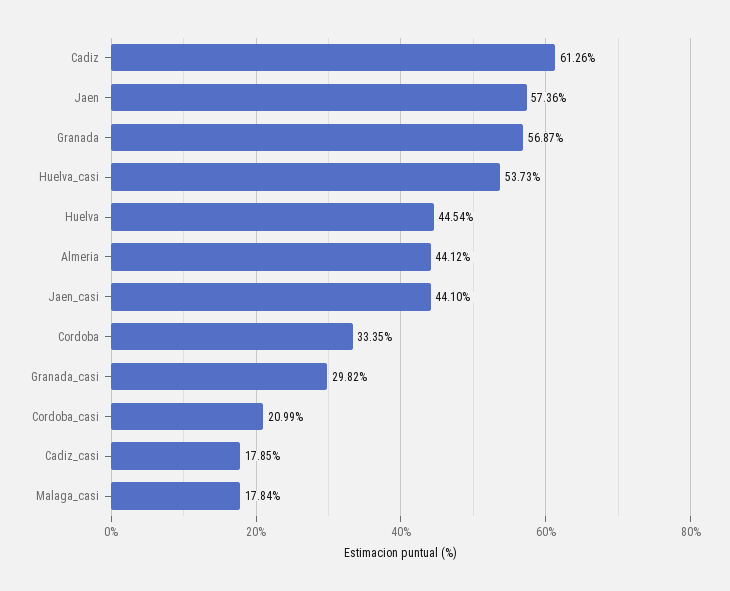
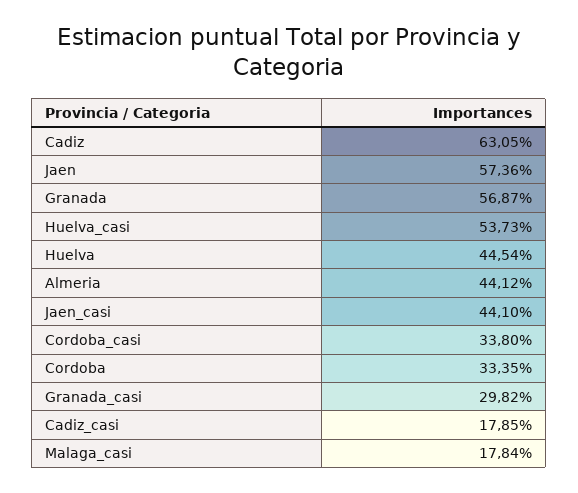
Cadiz: 61.26 -> 63.05
Cordoba_casi: 20.99 -> 33.8

